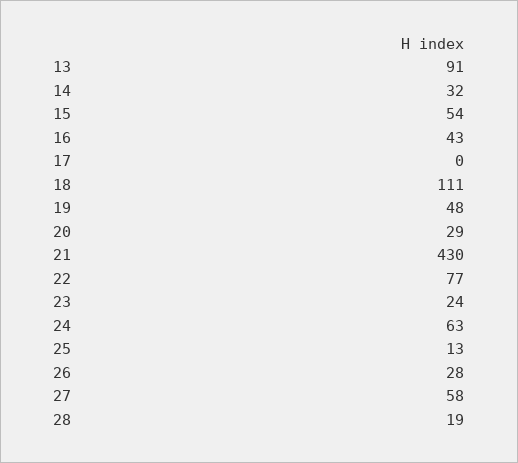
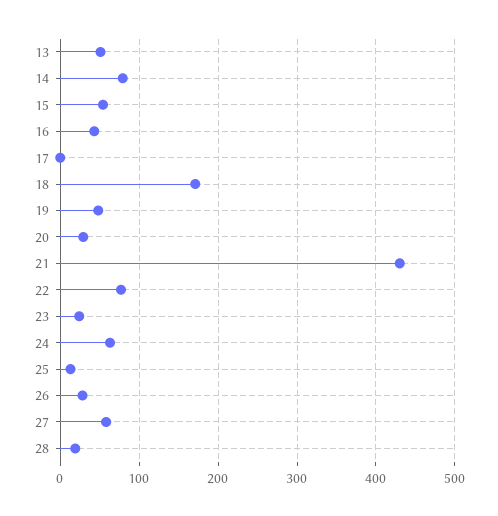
13: 91 -> 50
14: 32 -> 80
18: 111 -> 170

